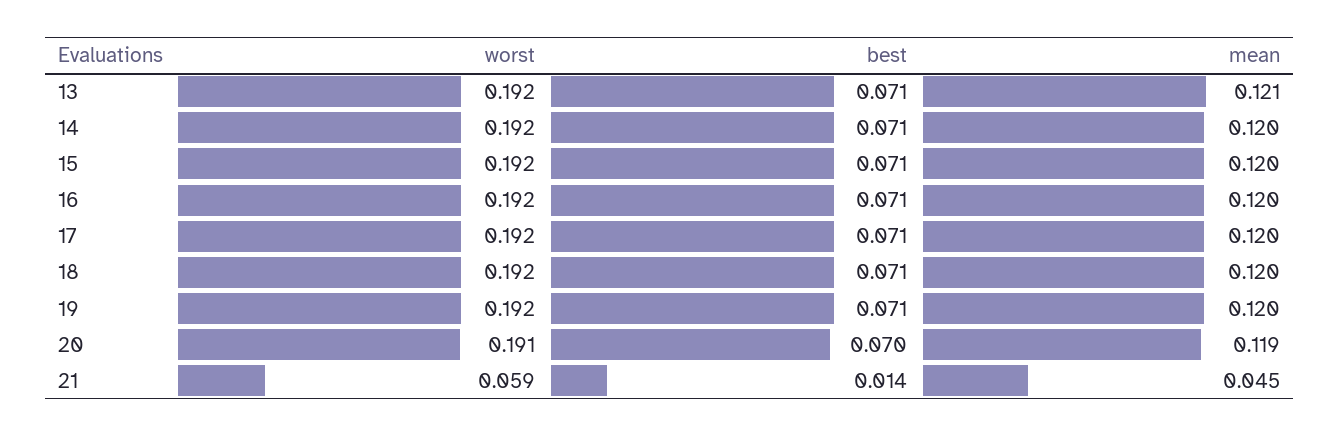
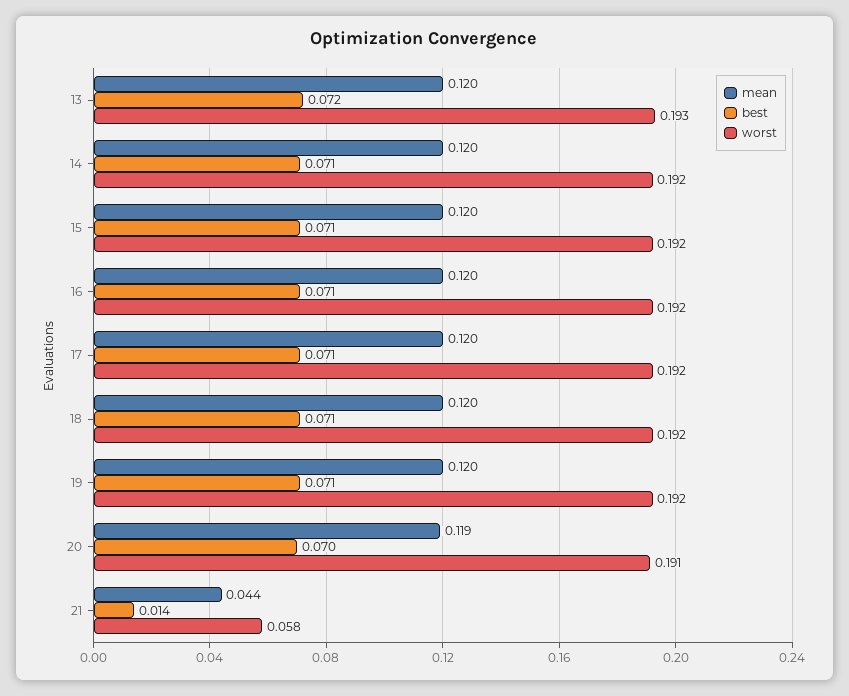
worst, 13: 0.192 -> 0.193
best, 13: 0.071 -> 0.072
mean, 13: 0.121 -> 0.12
worst, 21: 0.059 -> 0.058
mean, 21: 0.045 -> 0.044

